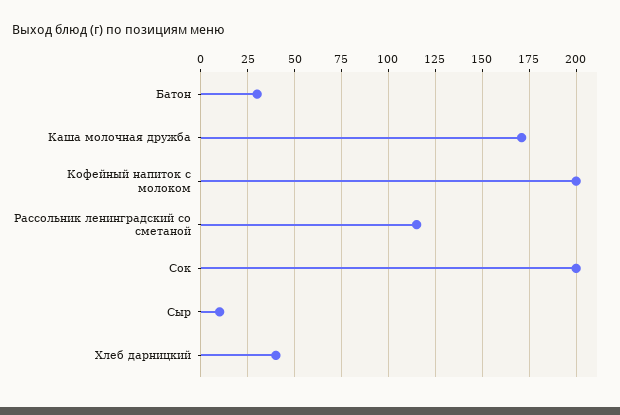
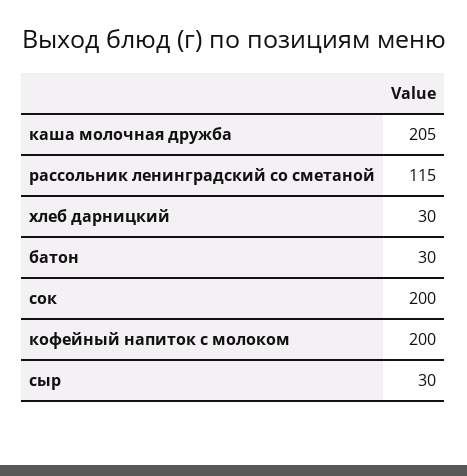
Каша молочная дружба: 170 -> 205
Сыр: 10 -> 30
Хлеб дарницкий: 40 -> 30

